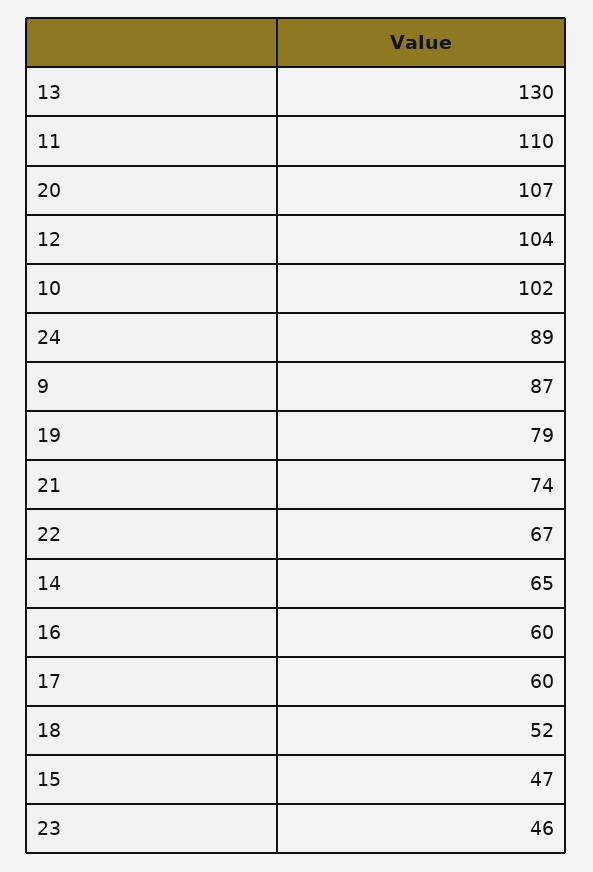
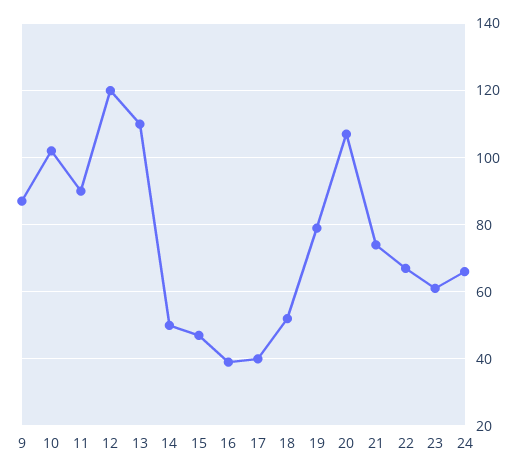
13: 130 -> 110
11: 110 -> 90
12: 104 -> 120
24: 89 -> 65
14: 65 -> 50
16: 60 -> 40
17: 60 -> 40
23: 46 -> 60

